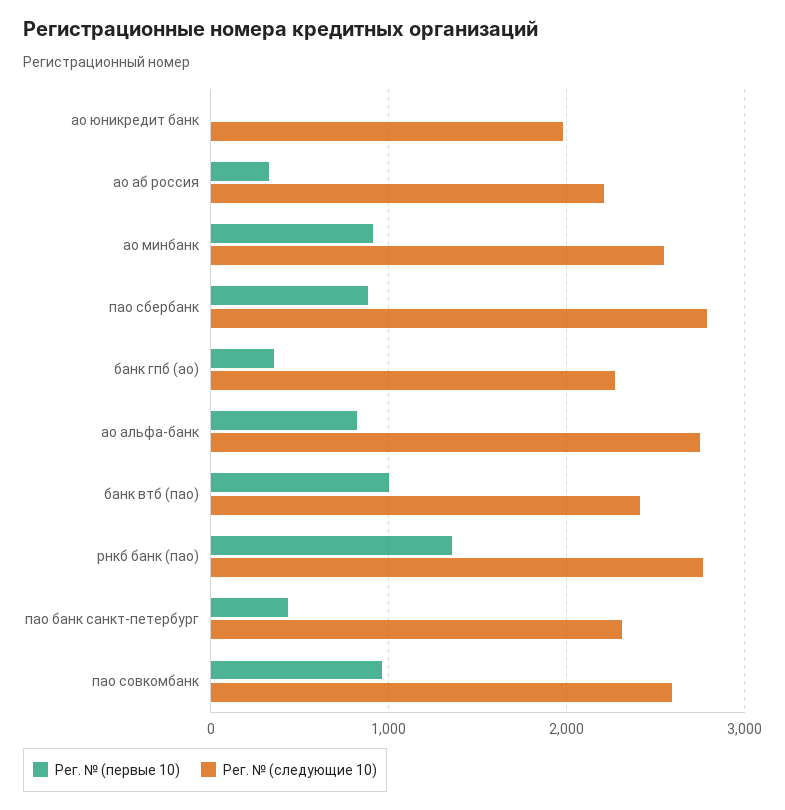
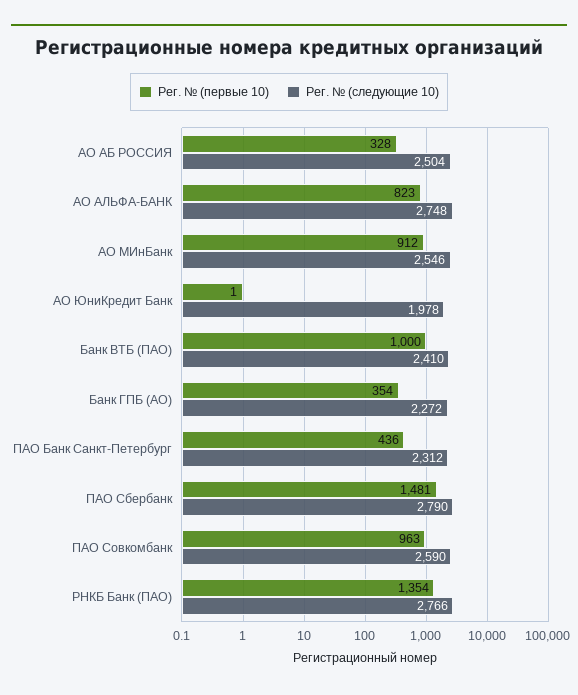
Рег. № (следующие 10), ао аб россия: 2200 -> 2504
Рег. № (первые 10), пао сбербанк: 900 -> 1481

